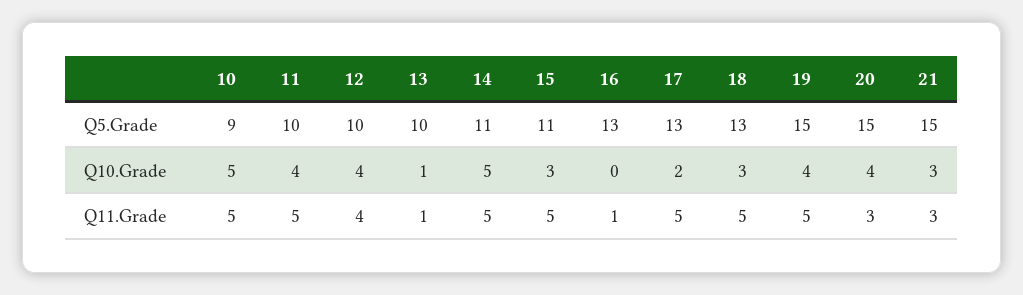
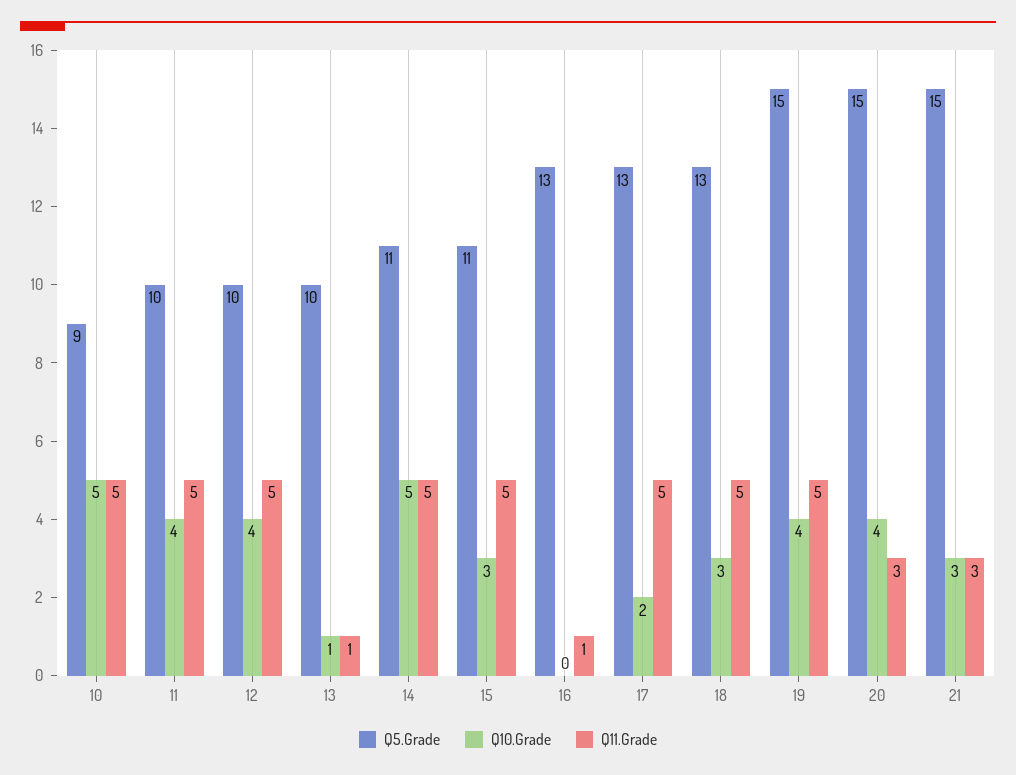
Q11.Grade, 12: 4 -> 5

